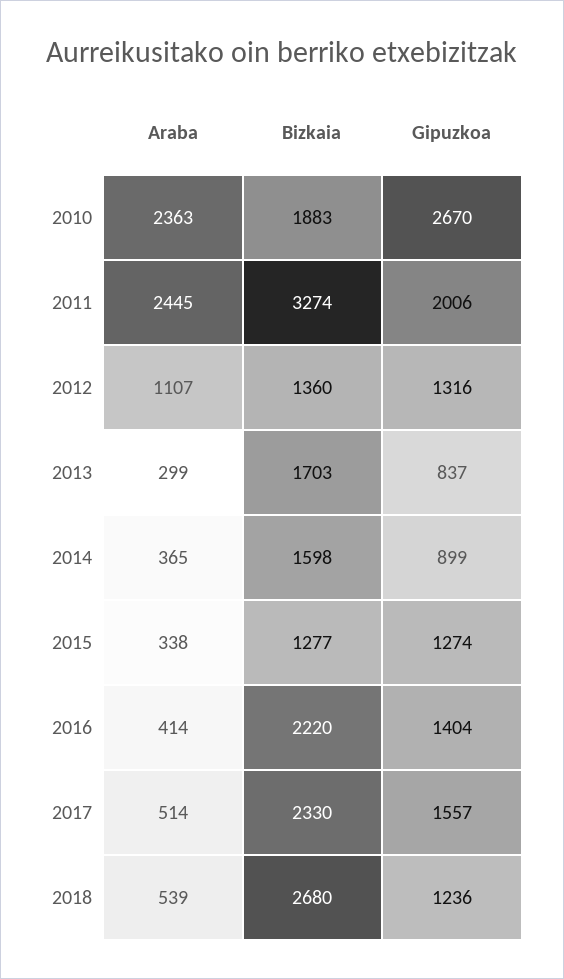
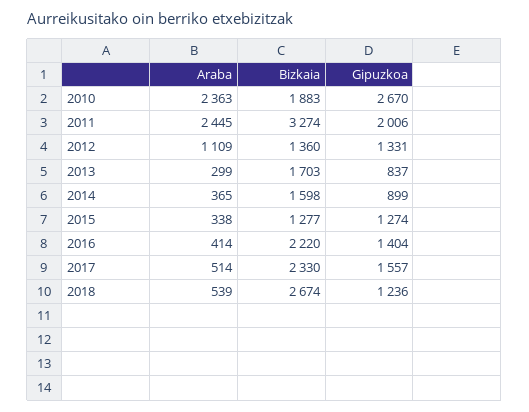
Araba, 2012: 1107 -> 1109
Gipuzkoa, 2012: 1316 -> 1331
Bizkaia, 2018: 2680 -> 2674

